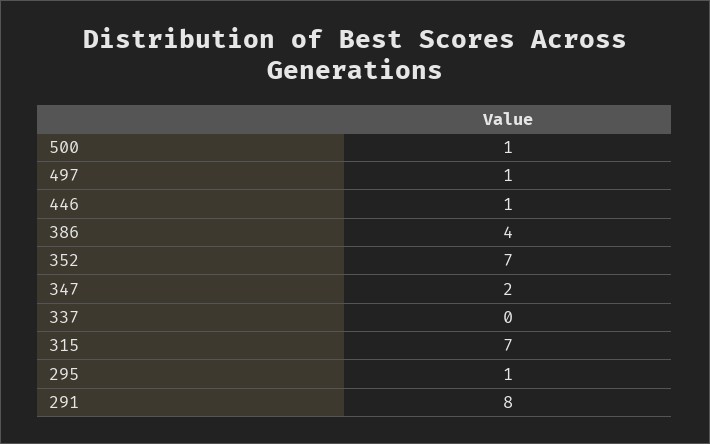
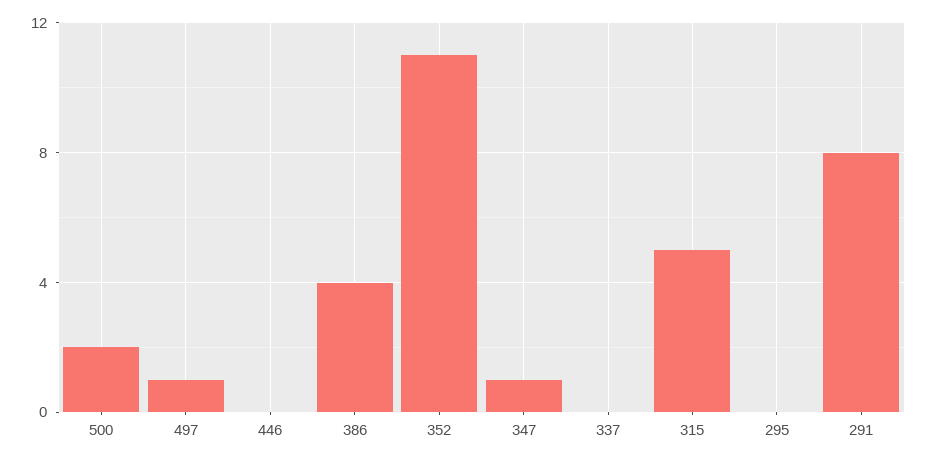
500: 1 -> 2
446: 1 -> 0
352: 7 -> 11
347: 2 -> 1
315: 7 -> 5
295: 1 -> 0

